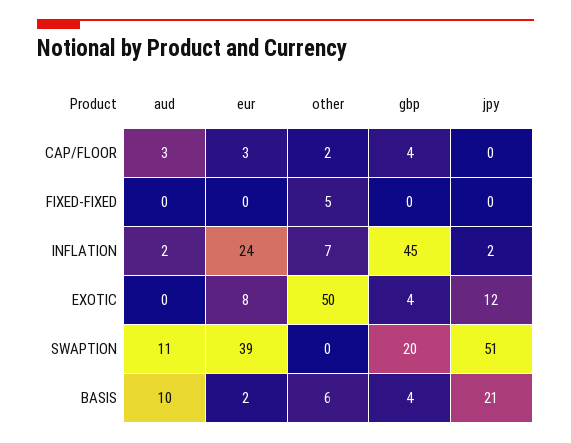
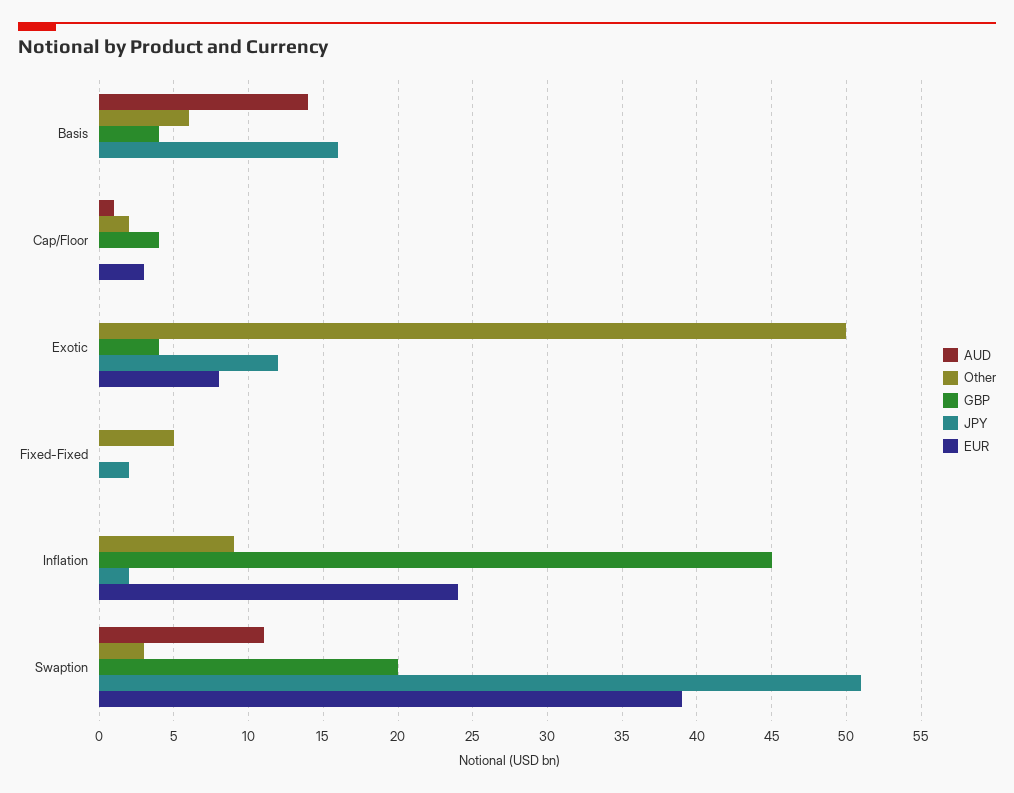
aud, CAP/FLOOR: 3 -> 1
jpy, FIXED-FIXED: 0 -> 2
aud, INFLATION: 2 -> 0
other, INFLATION: 7 -> 9
other, SWAPTION: 0 -> 3
aud, BASIS: 10 -> 14
eur, BASIS: 2 -> 0
jpy, BASIS: 21 -> 16

